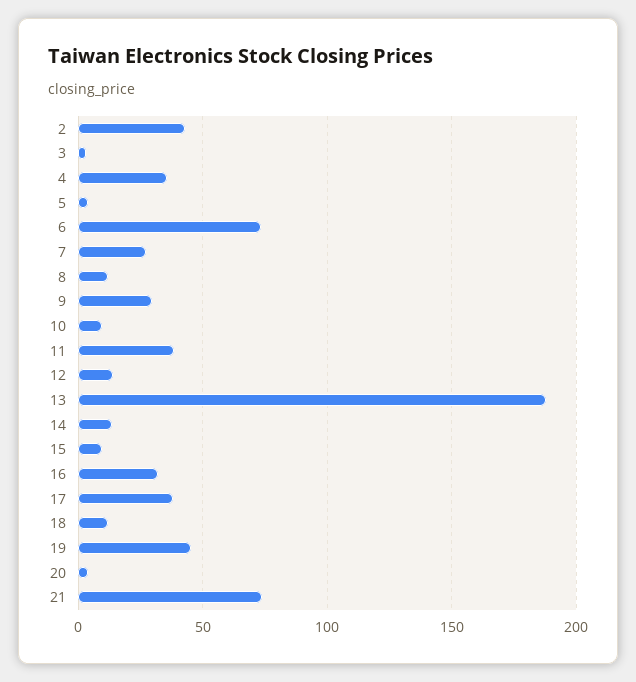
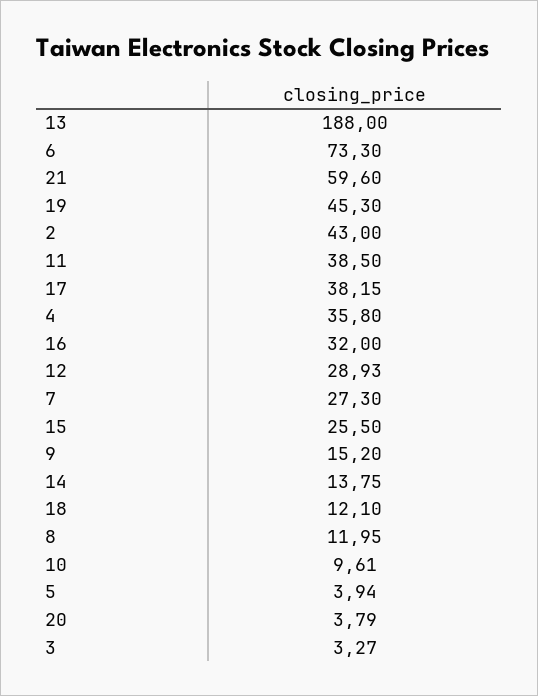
9: 30 -> 15.2
12: 15 -> 28.93
15: 10 -> 25.5
21: 75 -> 59.6

